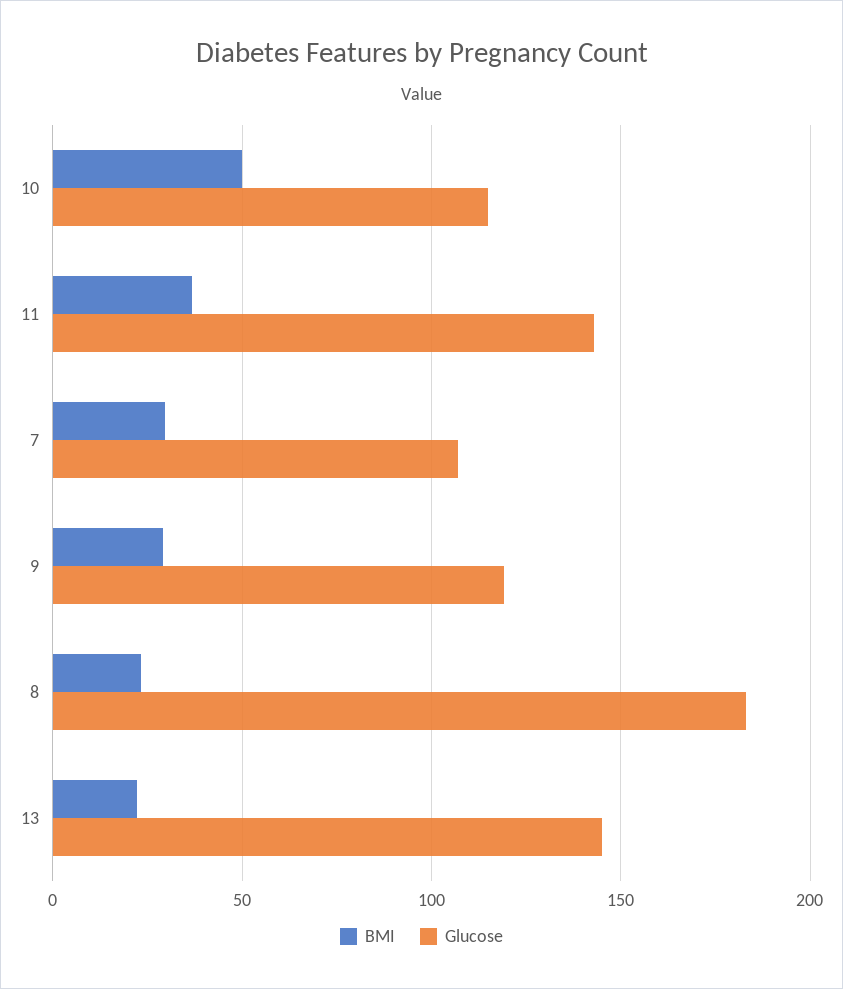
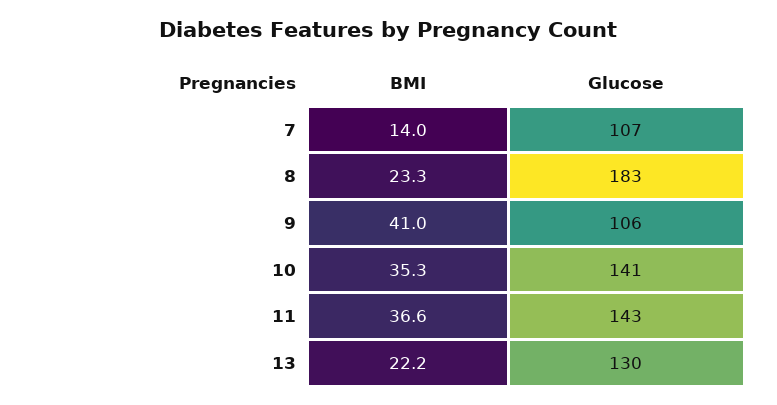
BMI, 10: 50 -> 35.3
Glucose, 10: 115 -> 141
BMI, 7: 30 -> 14
BMI, 9: 30 -> 41
Glucose, 9: 120 -> 106
Glucose, 13: 145 -> 130

